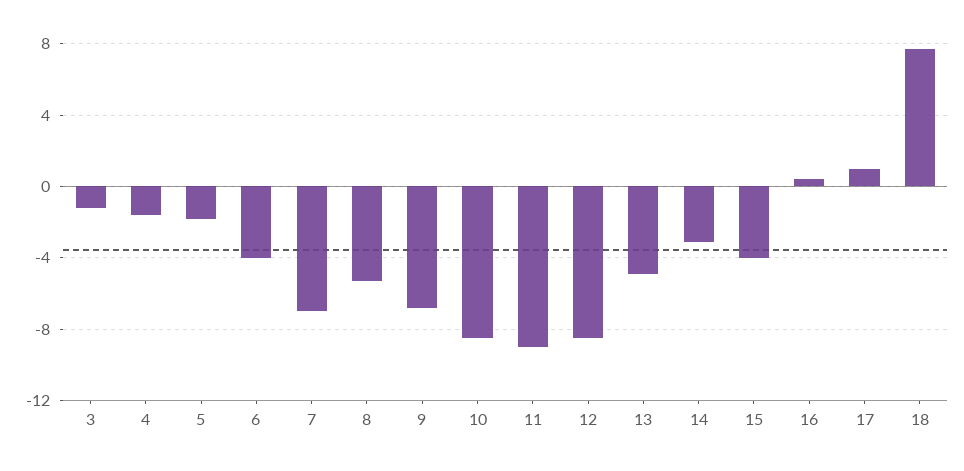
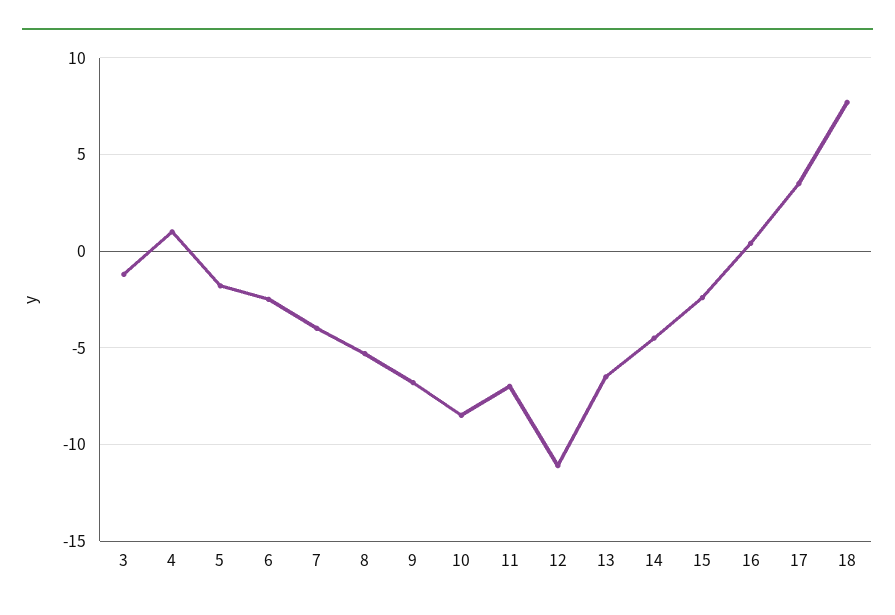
4: -1.5 -> 1
6: -4 -> -2.5
7: -7 -> -4
11: -9 -> -7
12: -8.5 -> -11
13: -5 -> -6.5
14: -3 -> -4.5
15: -4 -> -2.5
17: 1 -> 3.5

